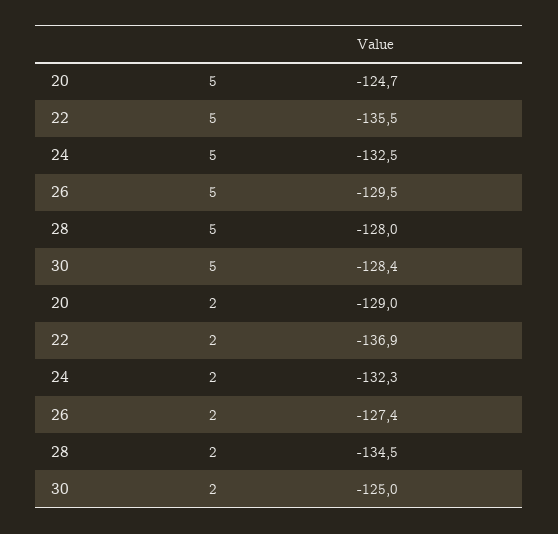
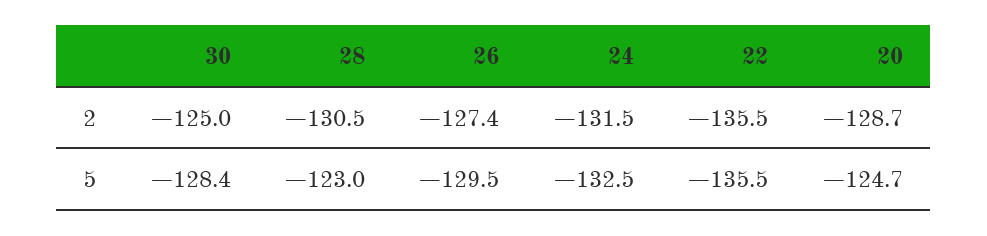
28, 5: -128 -> -123
20, 2: -129 -> -128.7
22, 2: -136.9 -> -135.5
24, 2: -132.3 -> -131.5
28, 2: -134.5 -> -130.5

